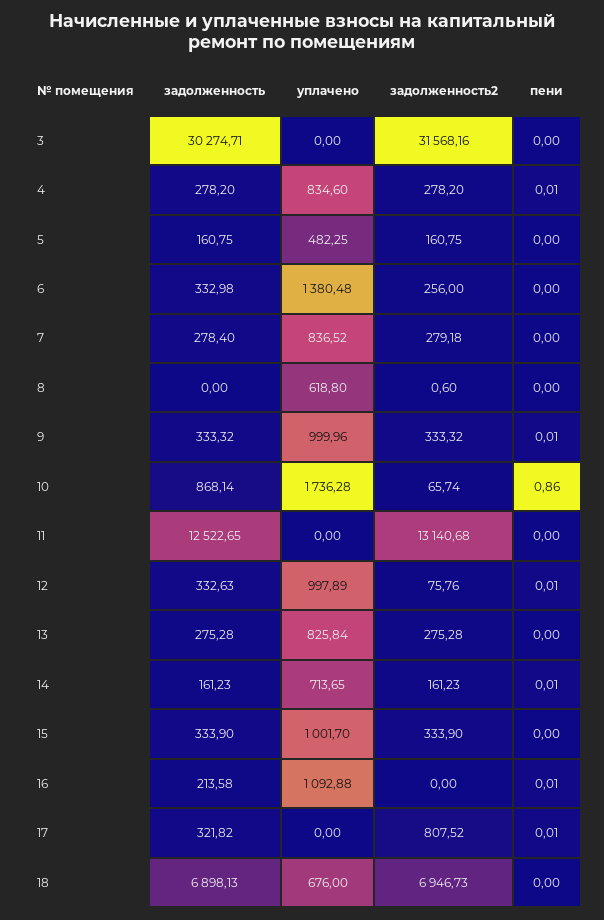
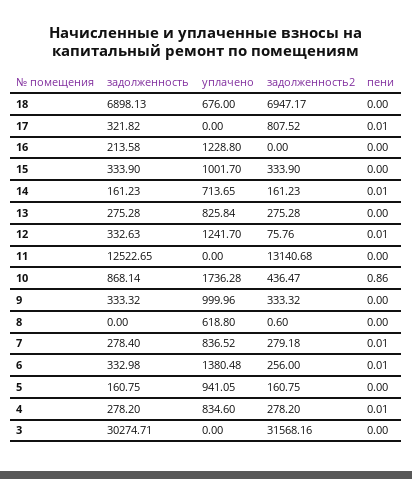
уплачено, 5: 482.25 -> 941.05
пени, 6: 0 -> 0.01
пени, 7: 0 -> 0.01
пени, 9: 0.01 -> 0
задолженность2, 10: 65.74 -> 436.47
уплачено, 12: 997.89 -> 1241.7
уплачено, 16: 1092.88 -> 1228.8
пени, 16: 0.01 -> 0
задолженность2, 18: 6946.73 -> 6947.17

